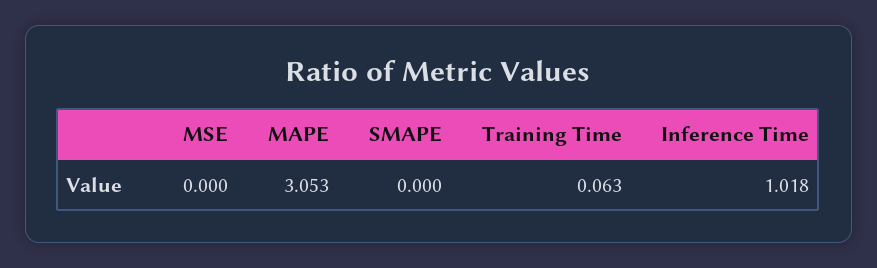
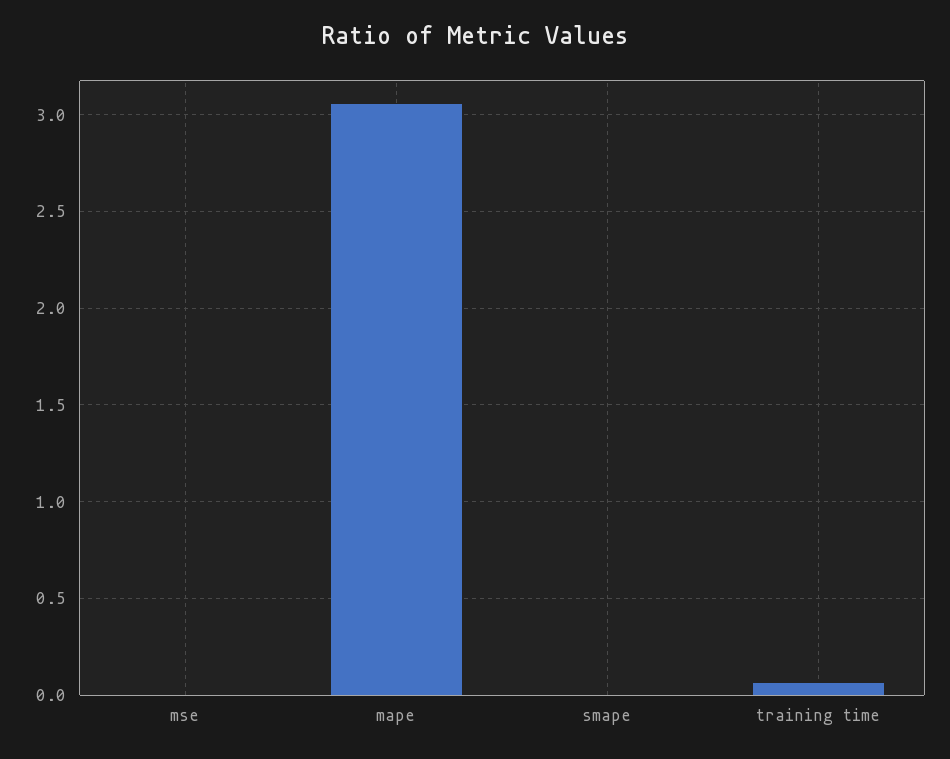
Inference Time: 1.018 -> none

